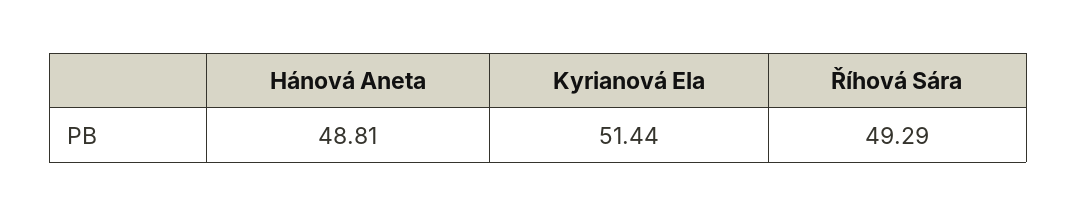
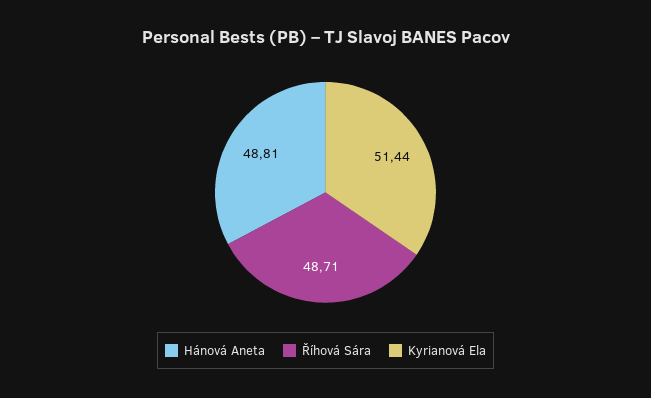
Říhová Sára: 49.29 -> 48.71

